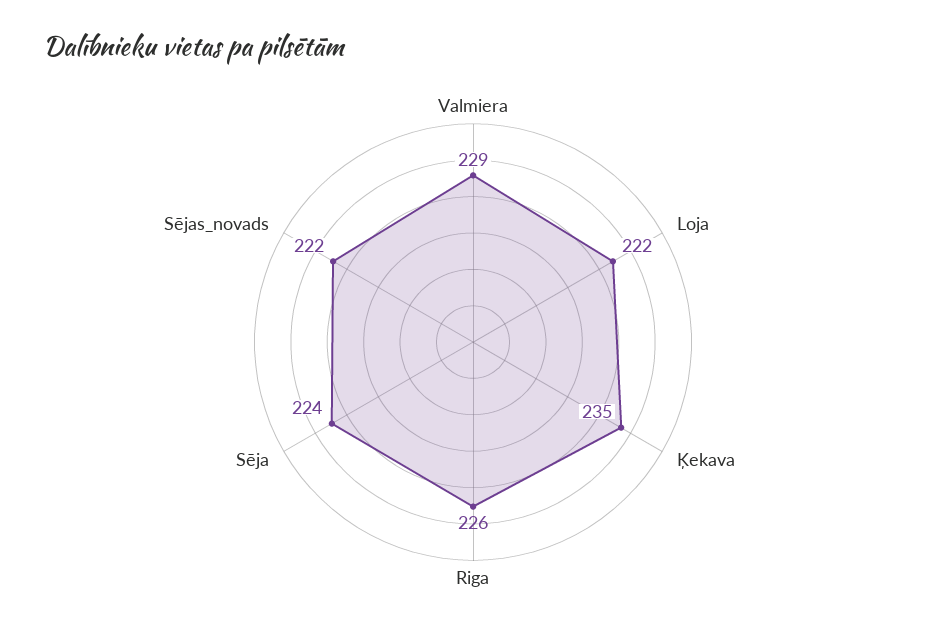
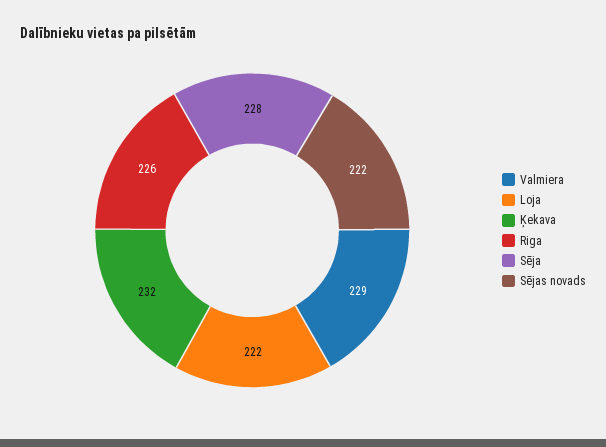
Ķekava: 235 -> 232
Sēja: 224 -> 228

